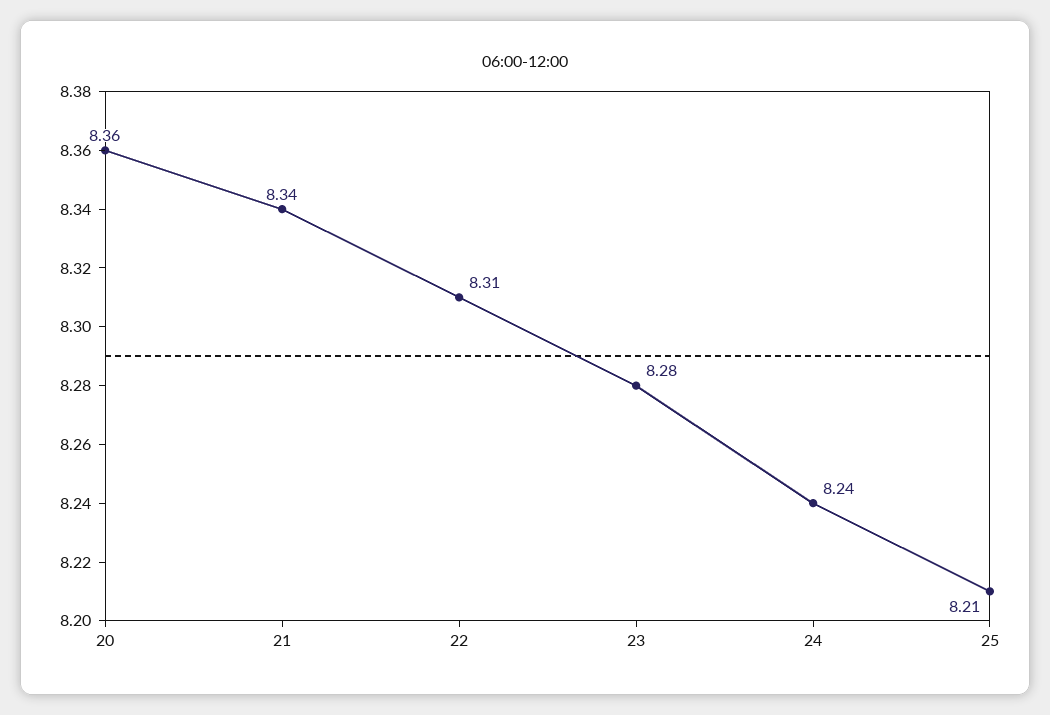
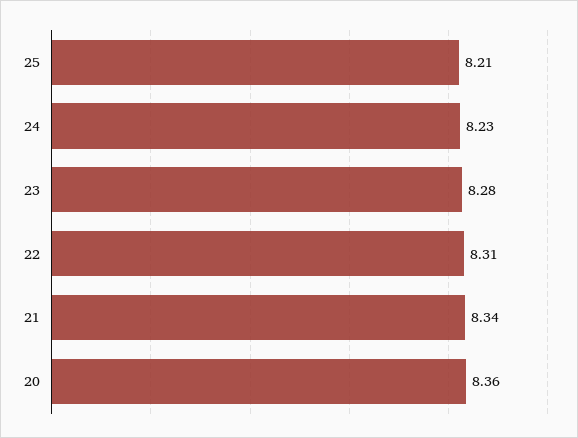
24: 8.24 -> 8.23

